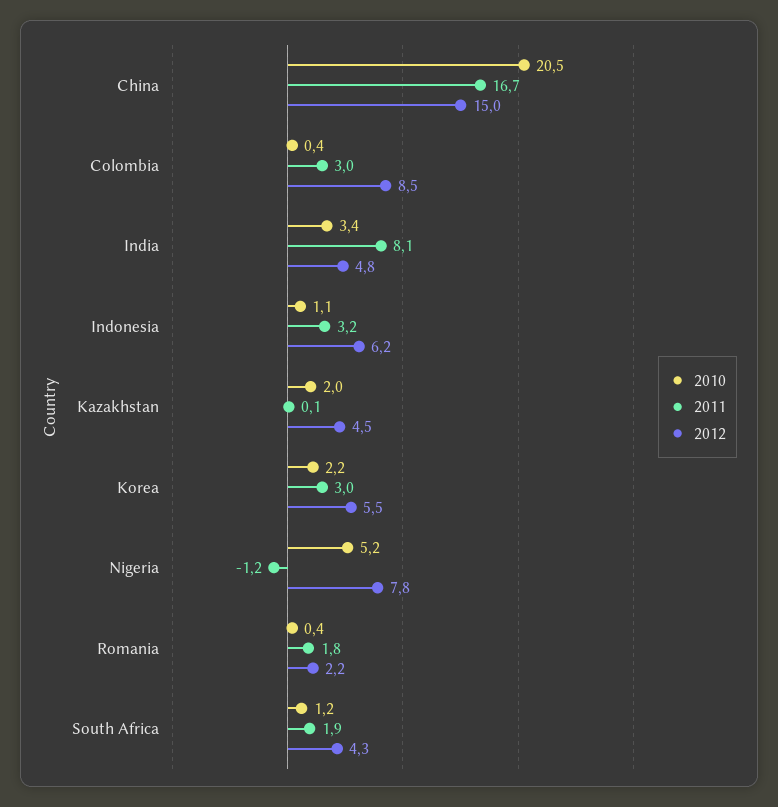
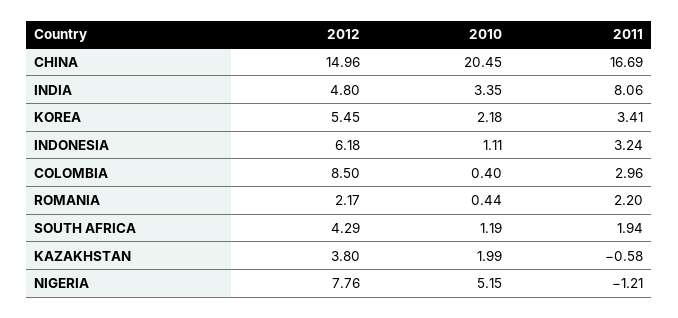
2011, Kazakhstan: 0.1 -> -0.58
2012, Kazakhstan: 4.5 -> 3.8
2011, Korea: 3 -> 3.41
2011, Romania: 1.8 -> 2.2

